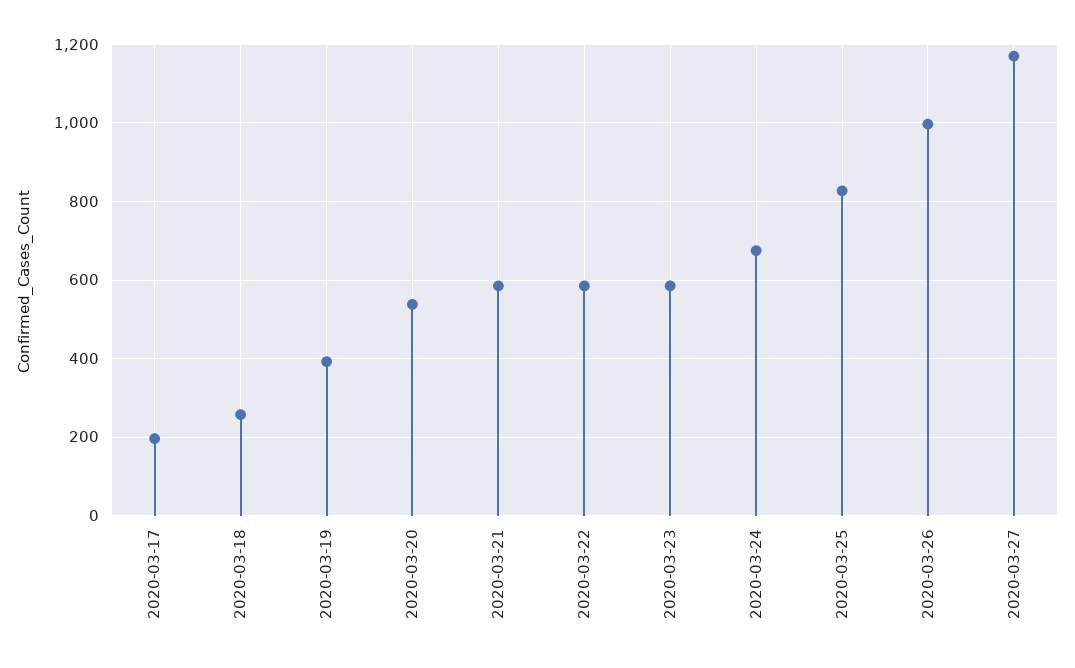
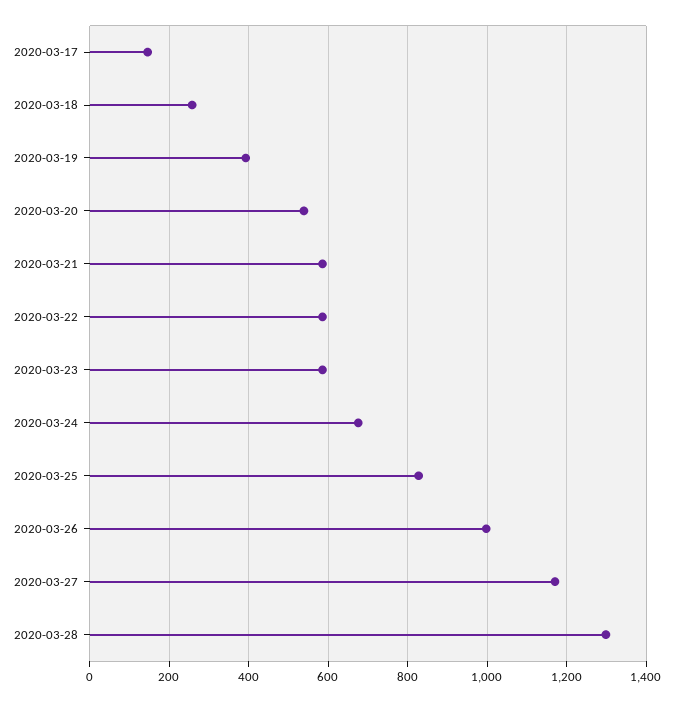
2020-03-17: 200 -> 140
2020-03-28: none -> 1300

